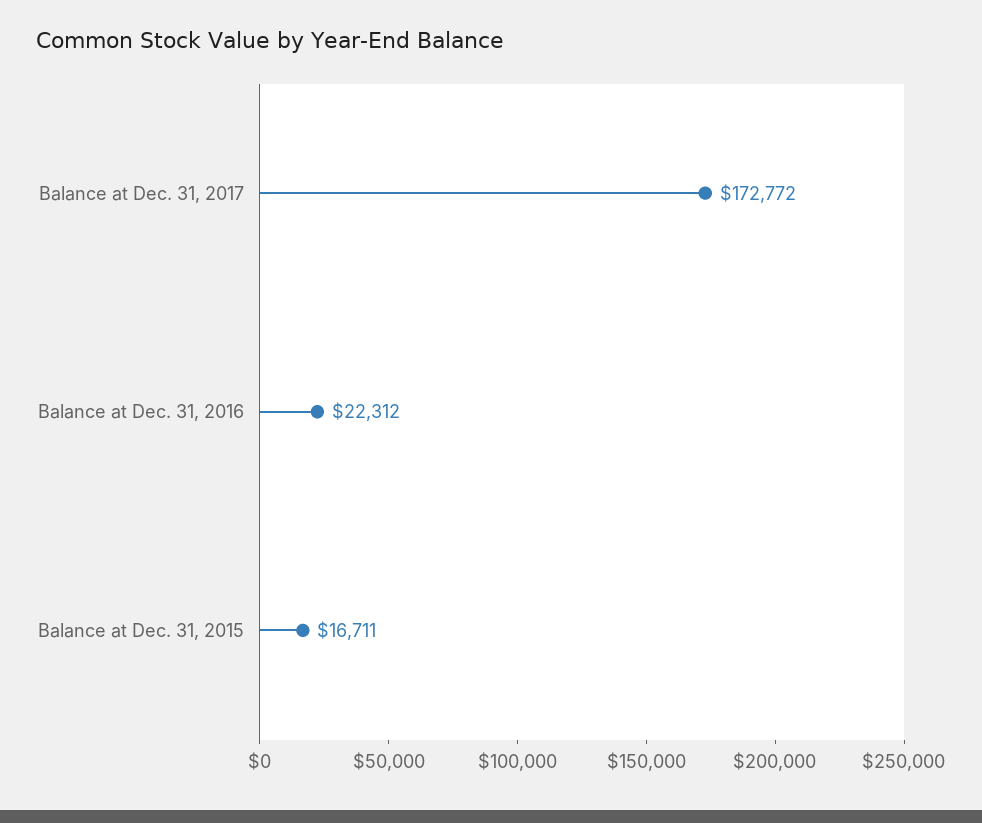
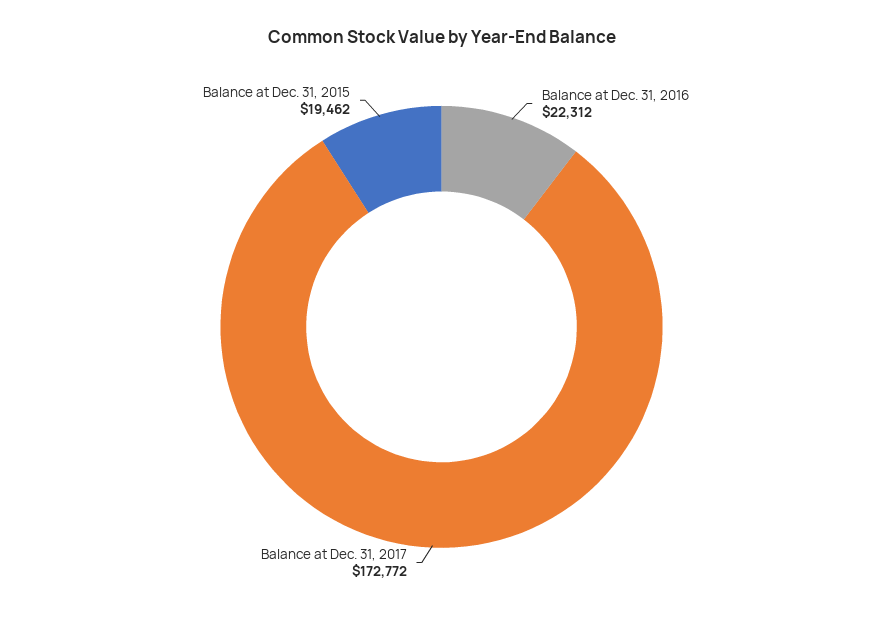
Balance at Dec. 31, 2015: 16711 -> 19462

